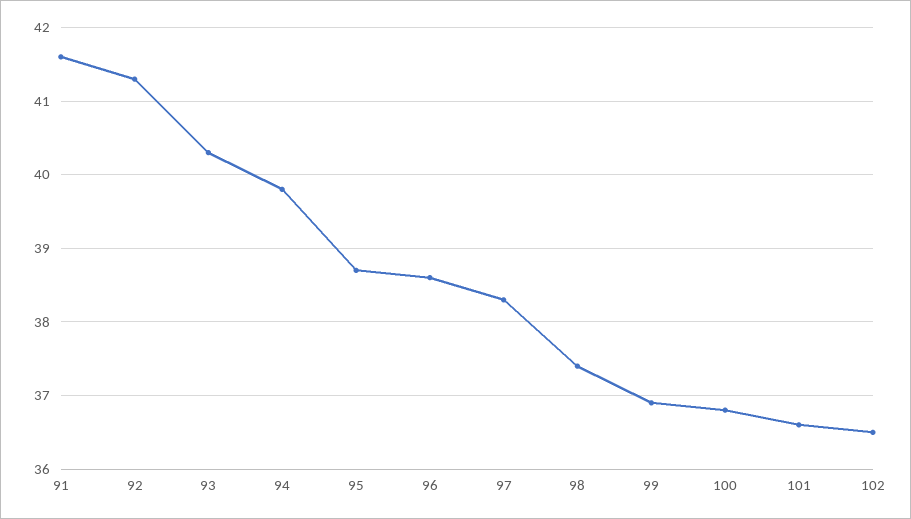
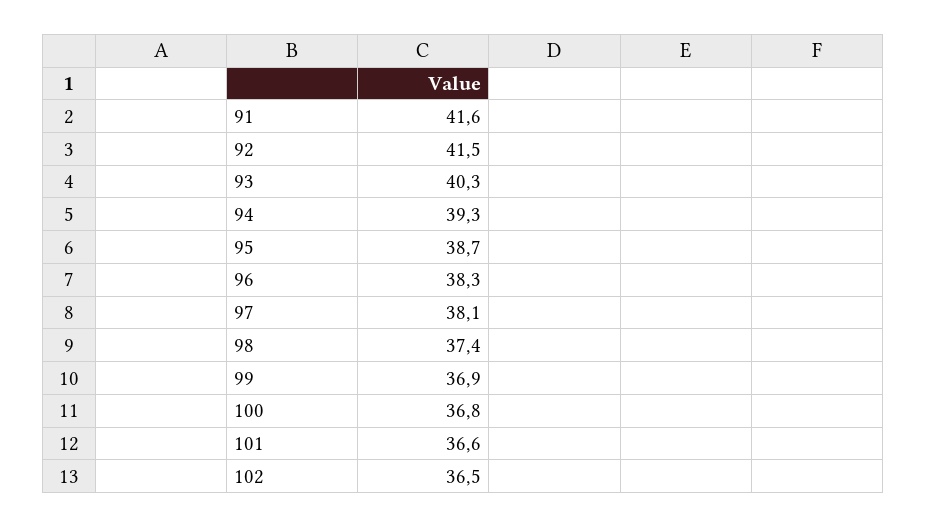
92: 41.3 -> 41.5
94: 39.8 -> 39.3
96: 38.6 -> 38.3
97: 38.3 -> 38.1

